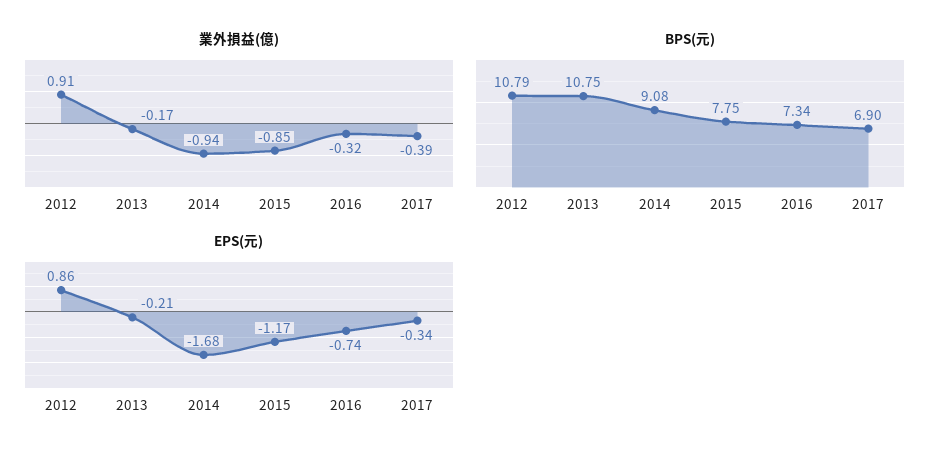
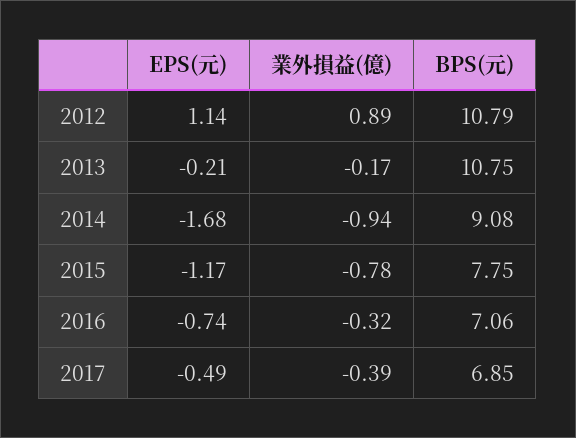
業外損益(億), 2012: 0.91 -> 0.89
業外損益(億), 2015: -0.85 -> -0.78
BPS(元), 2016: 7.34 -> 7.06
BPS(元), 2017: 6.9 -> 6.85
EPS(元), 2012: 0.86 -> 1.14
EPS(元), 2017: -0.34 -> -0.49

